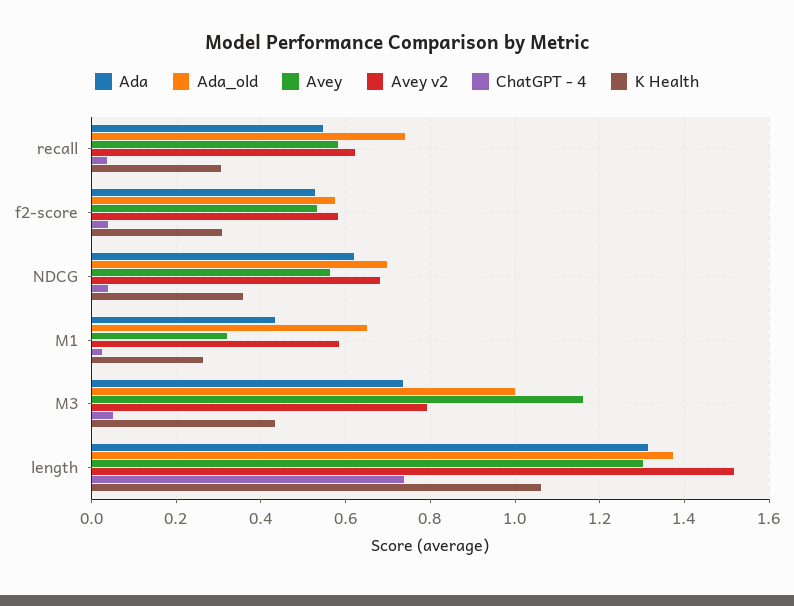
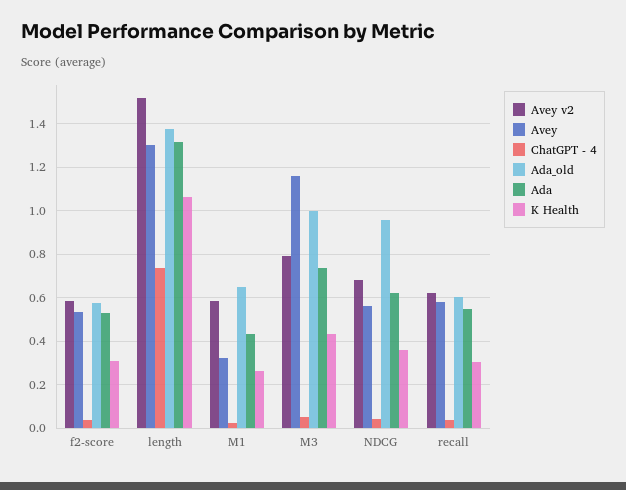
Ada_old, recall: 0.74 -> 0.6
Ada_old, NDCG: 0.7 -> 0.95

